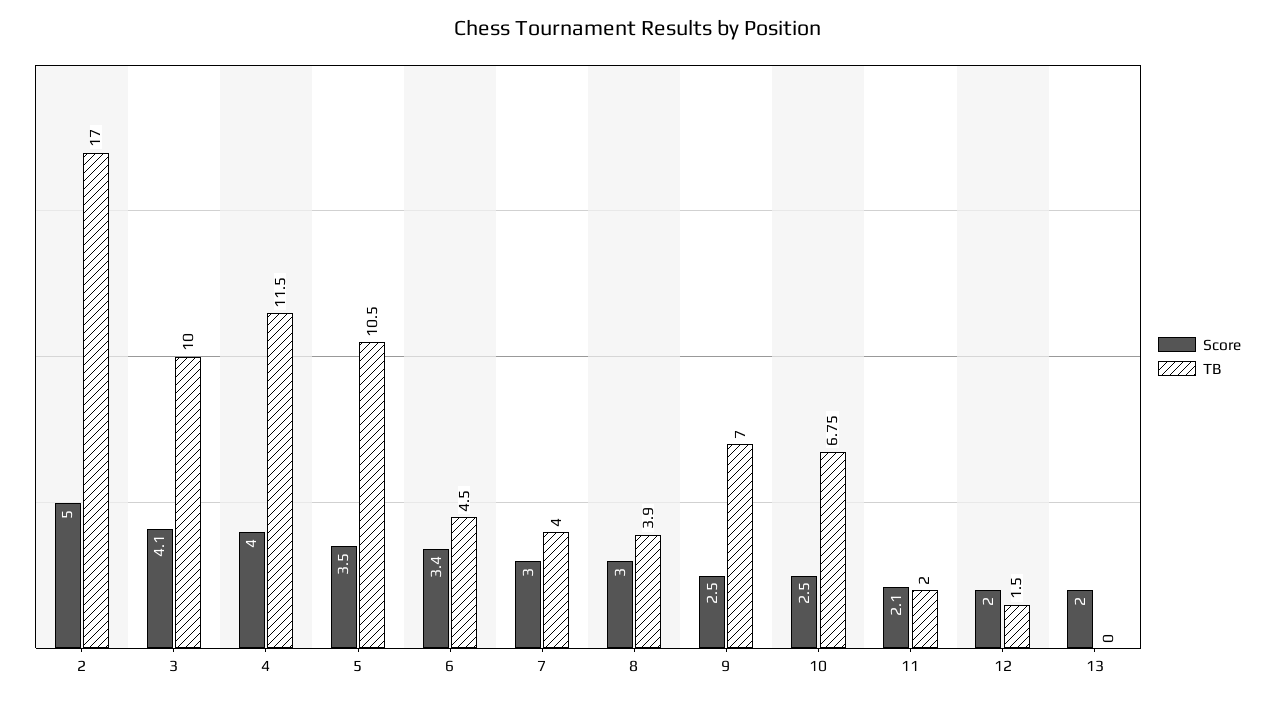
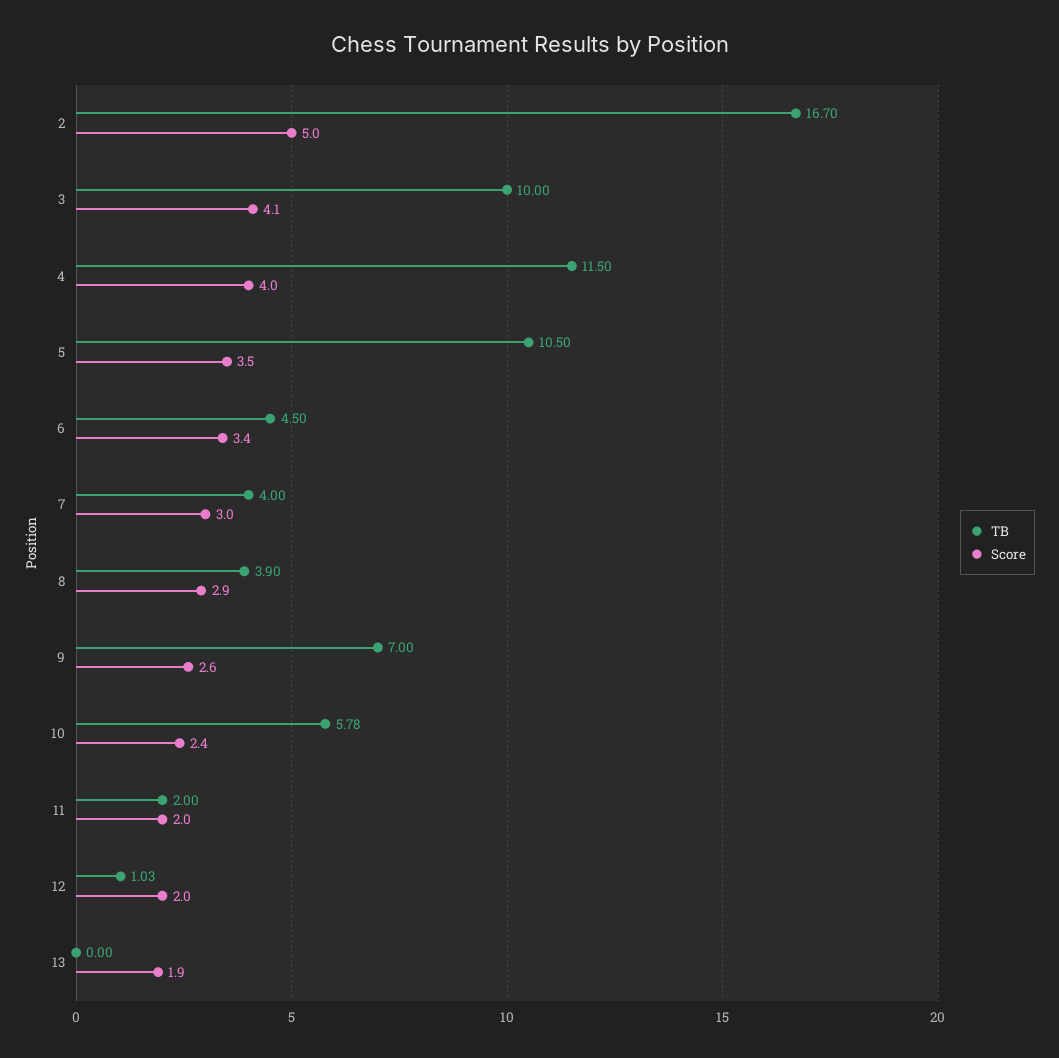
TB, 2: 17 -> 16.7
Score, 8: 3 -> 2.9
Score, 9: 2.5 -> 2.6
Score, 10: 2.5 -> 2.4
TB, 10: 6.75 -> 5.78
Score, 11: 2.1 -> 2
TB, 12: 1.5 -> 1.03
Score, 13: 2 -> 1.9

